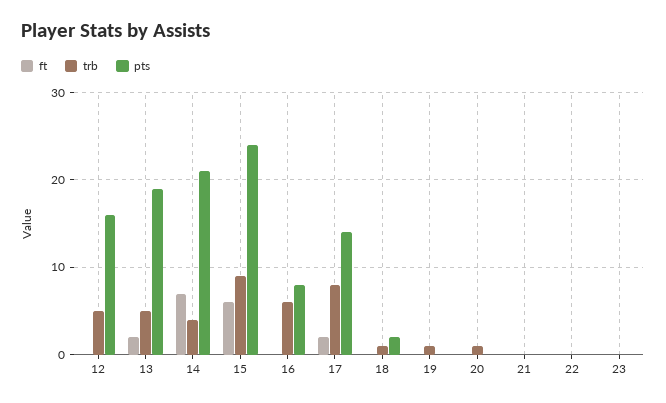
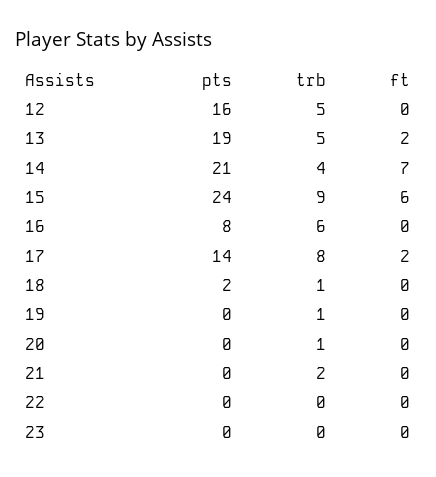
trb, 21: 0 -> 2

